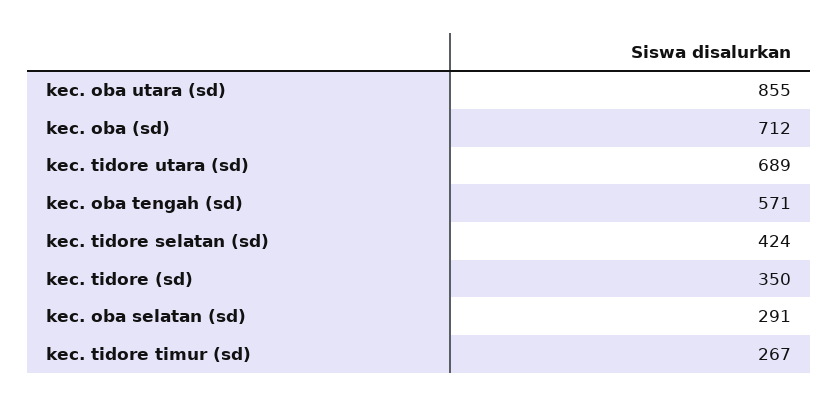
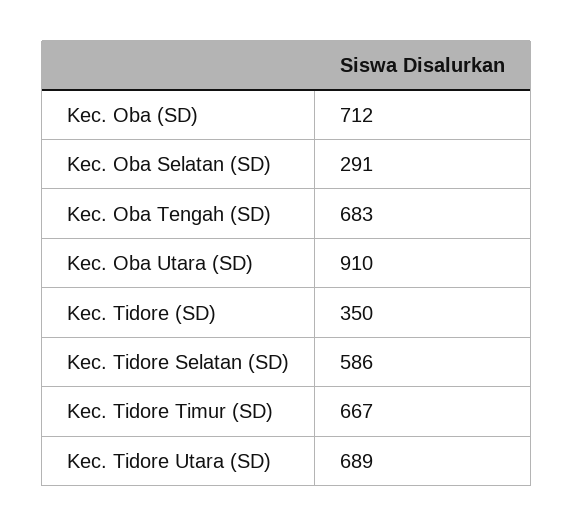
kec. oba utara (sd): 855 -> 910
kec. oba tengah (sd): 571 -> 683
kec. tidore selatan (sd): 424 -> 586
kec. tidore timur (sd): 267 -> 667

